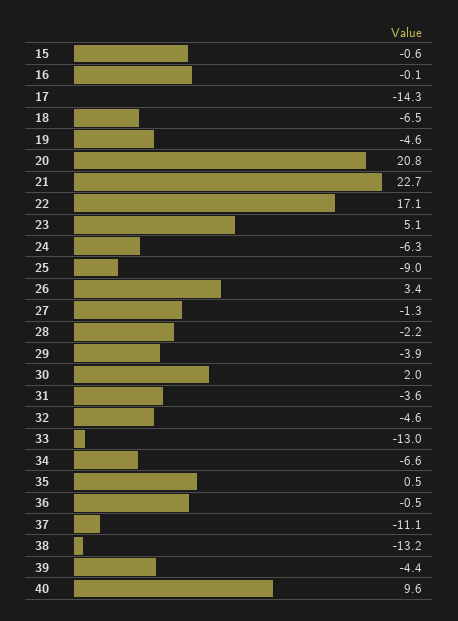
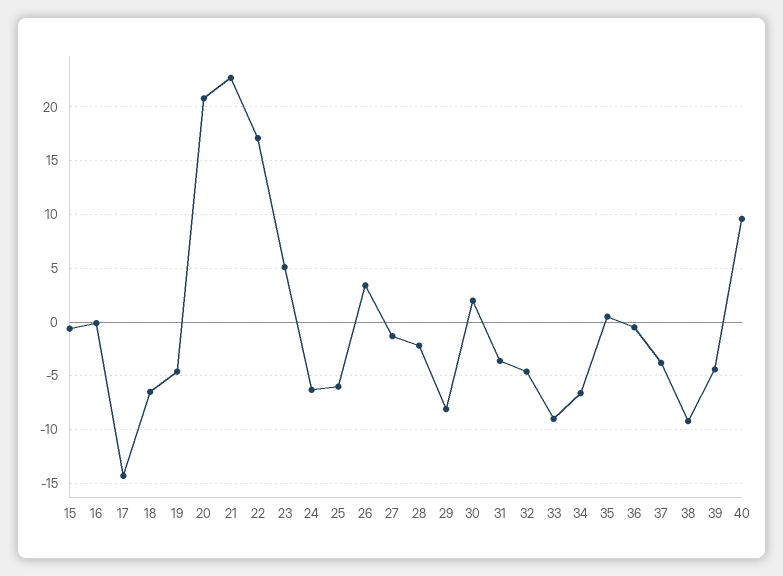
25: -9 -> -6
29: -3.9 -> -8
33: -13 -> -9
37: -11.1 -> -4
38: -13.2 -> -9

